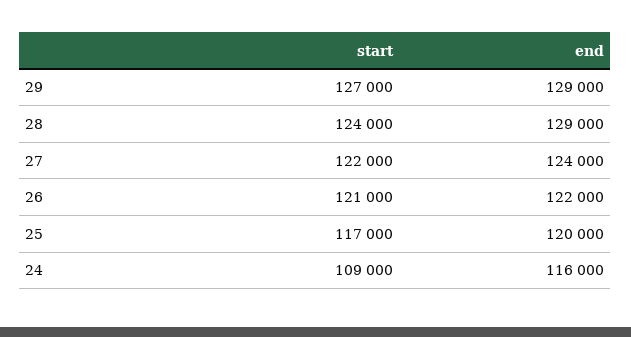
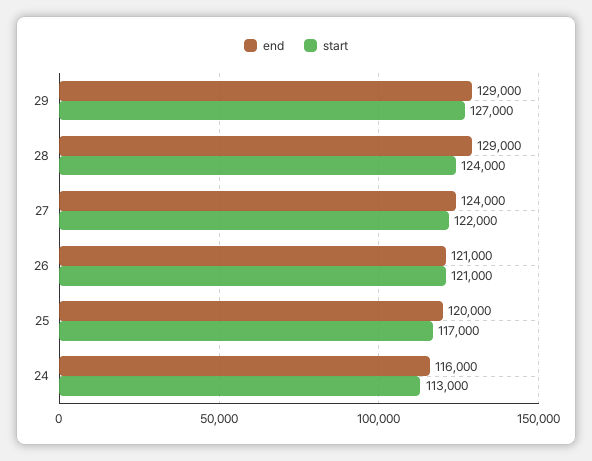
end, 26: 122000 -> 121000
start, 24: 109000 -> 113000

